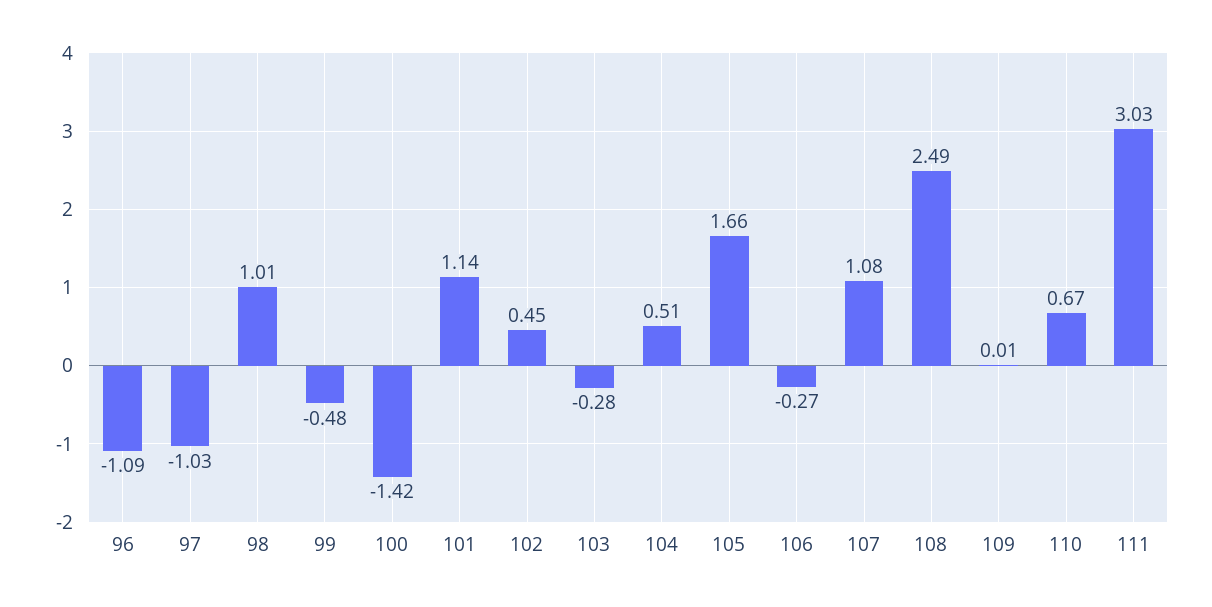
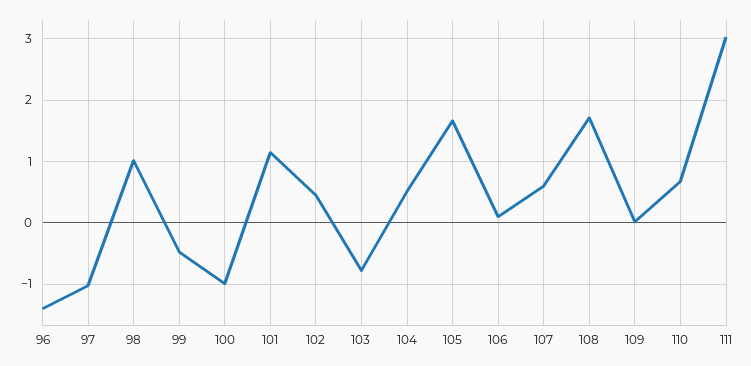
96: -1.09 -> -1.4
100: -1.42 -> -1
103: -0.28 -> -0.8
106: -0.27 -> 0.1
107: 1.08 -> 0.6
108: 2.49 -> 1.7

